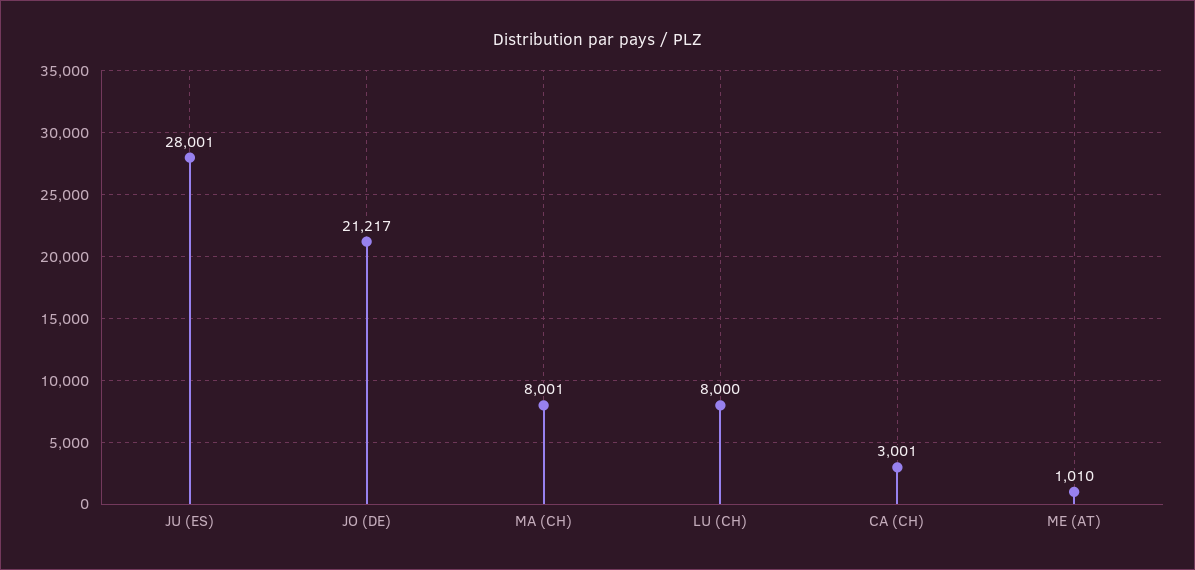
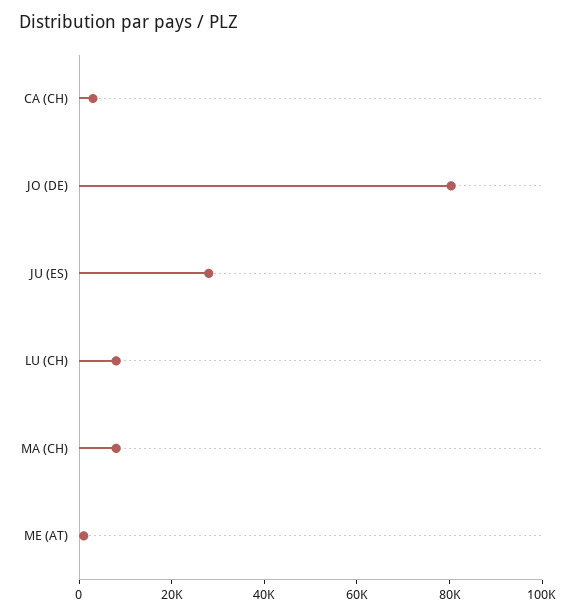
JO (DE): 21217 -> 80000

